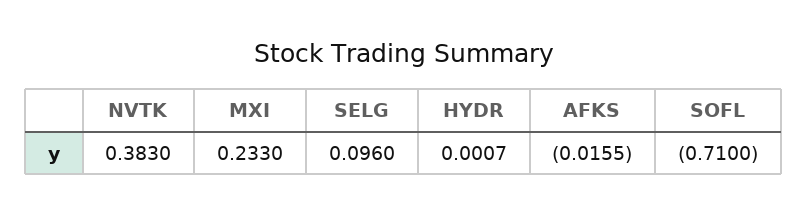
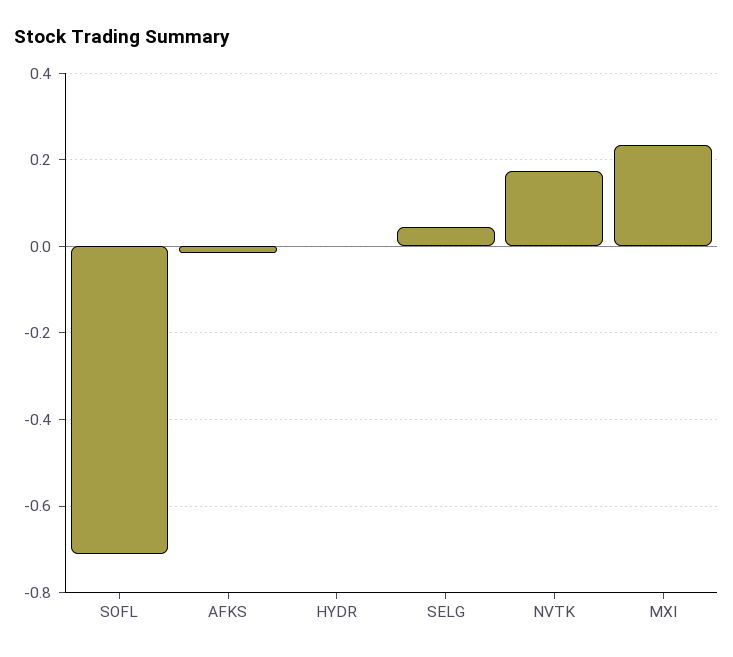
NVTK: 0.383 -> 0.18
SELG: 0.096 -> 0.04

